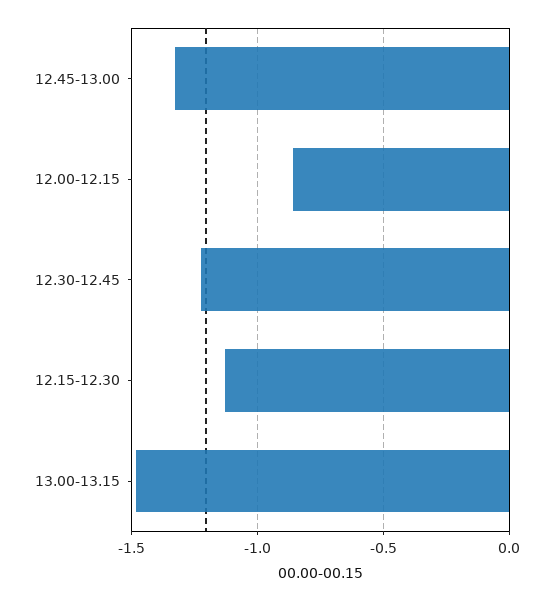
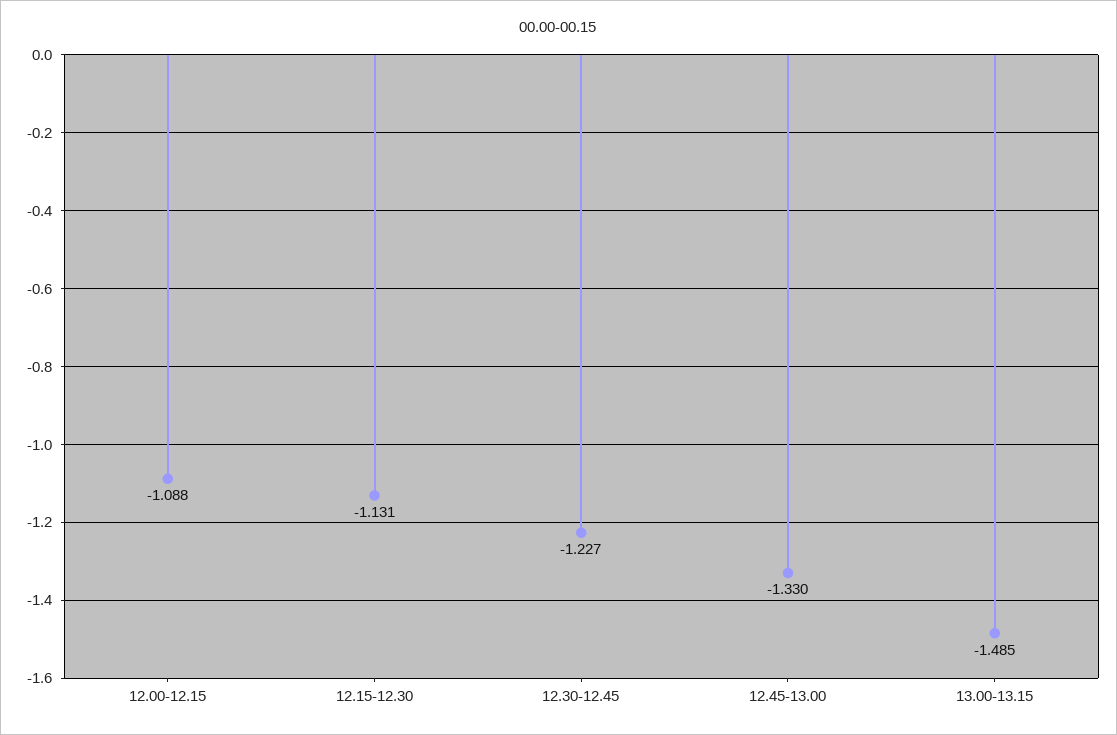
12.00-12.15: -0.85 -> -1.088

